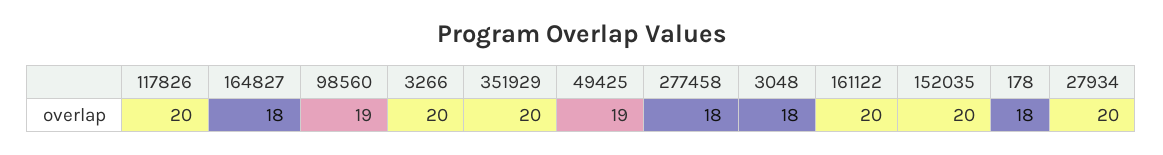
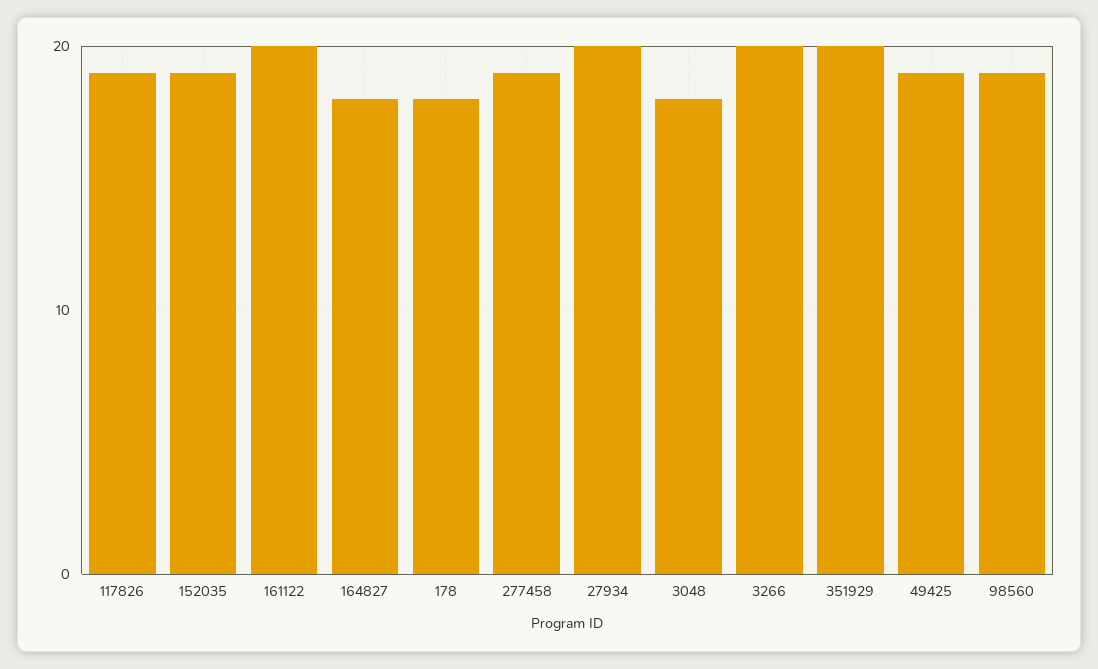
117826: 20 -> 19
277458: 18 -> 19
152035: 20 -> 19

